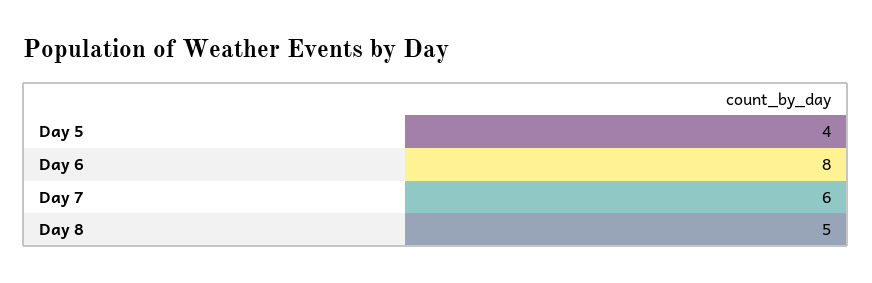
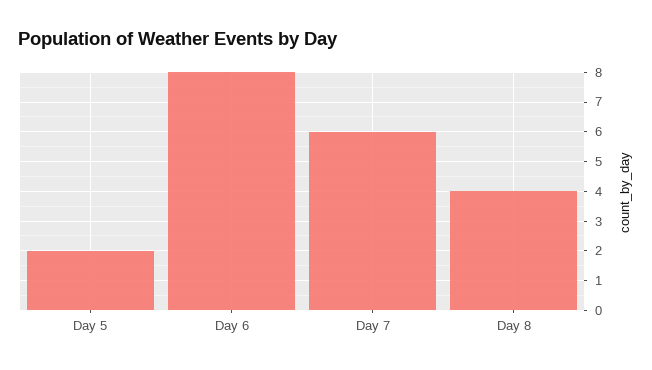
Day 5: 4 -> 2
Day 8: 5 -> 4

